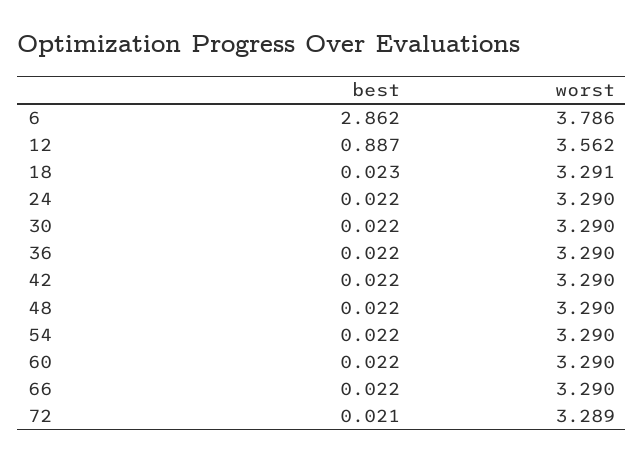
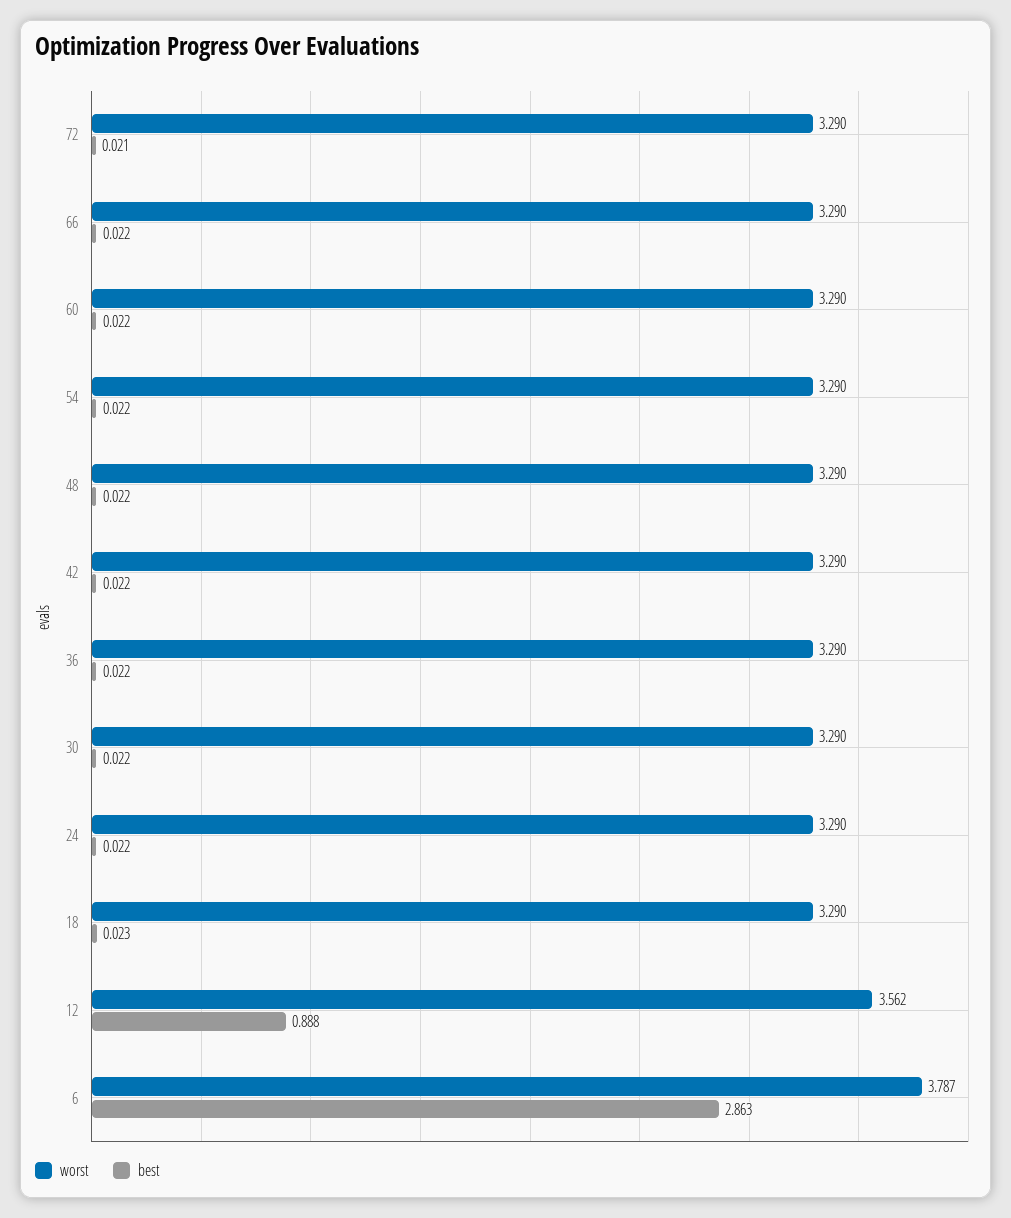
best, 6: 2.862 -> 2.863
worst, 6: 3.786 -> 3.787
best, 12: 0.887 -> 0.888
worst, 18: 3.291 -> 3.29
worst, 72: 3.289 -> 3.29

